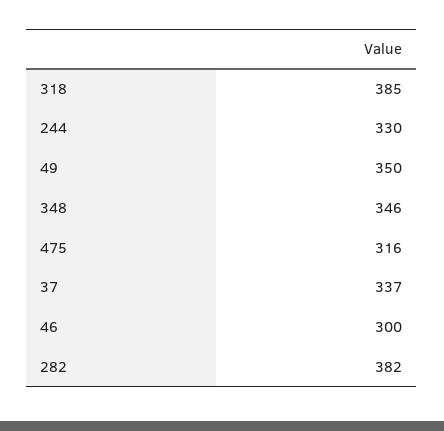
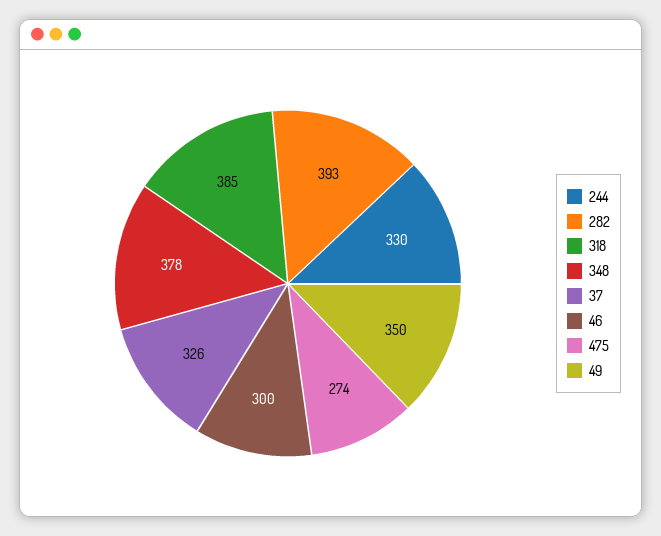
348: 346 -> 378
475: 316 -> 274
37: 337 -> 326
282: 382 -> 393

